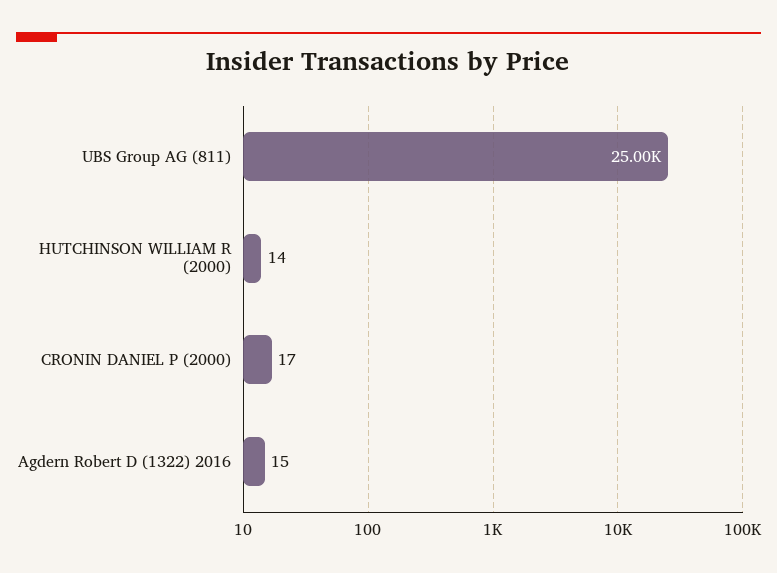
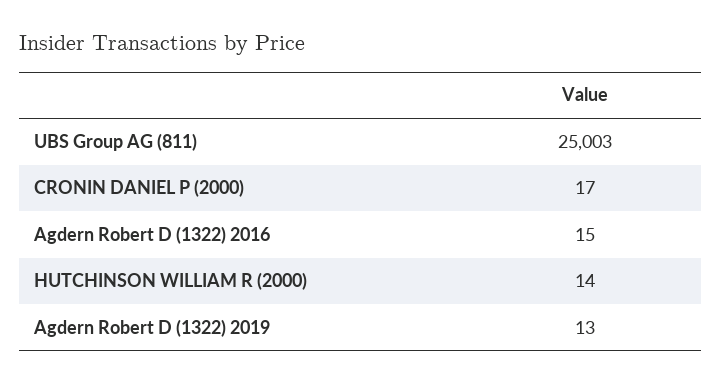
Agdern Robert D (1322) 2019: none -> 13

